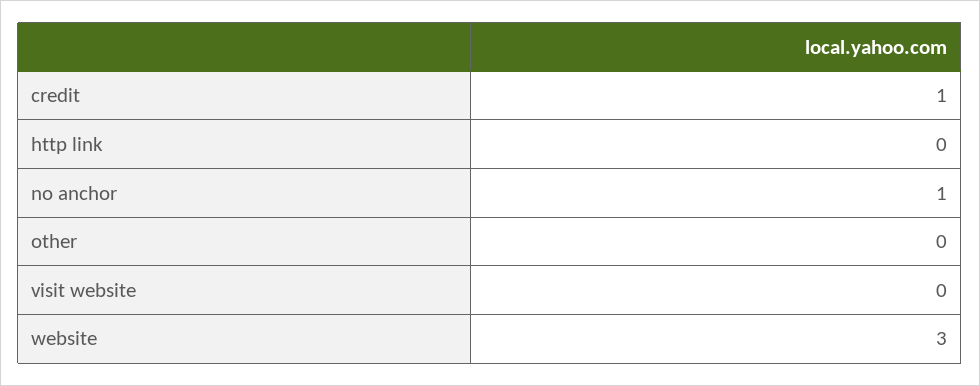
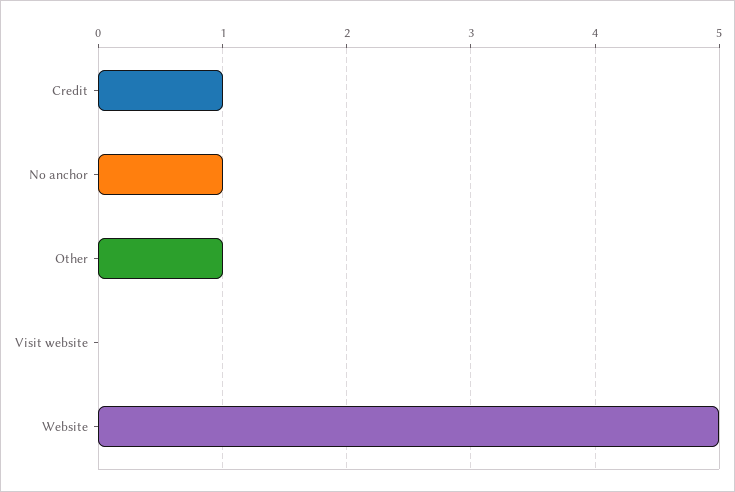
http link: 0 -> none
other: 0 -> 1
website: 3 -> 5

